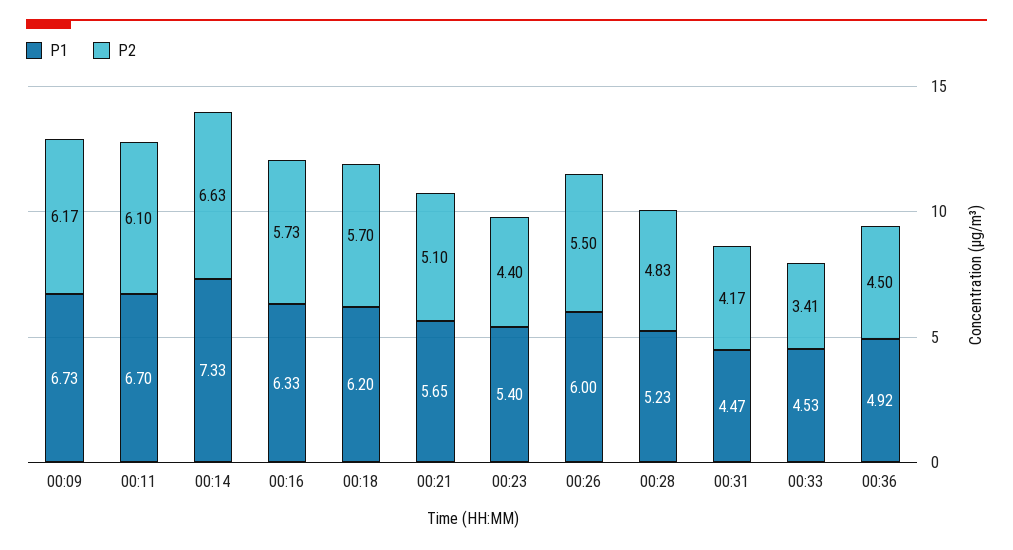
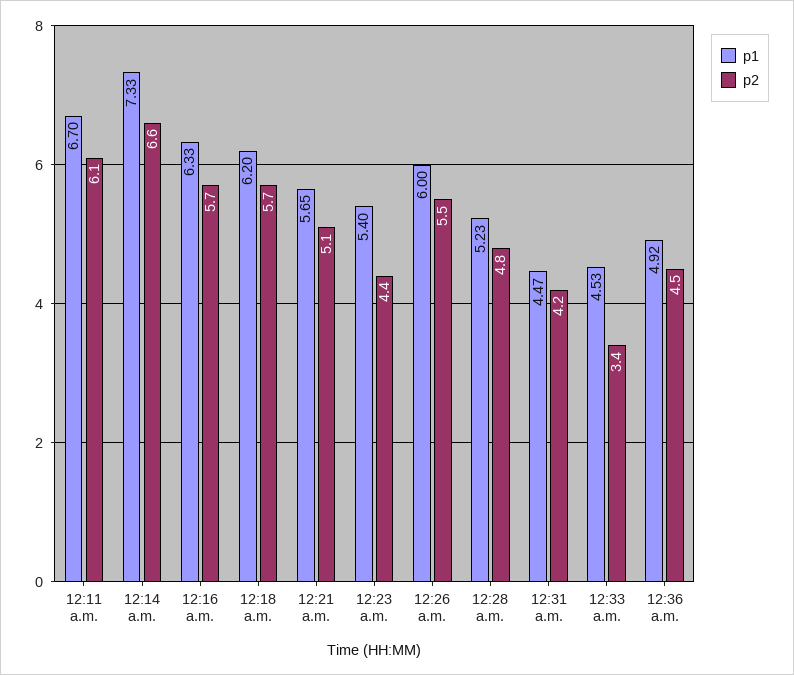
P1, 00:09: 6.73 -> none
P2, 00:09: 6.17 -> none

